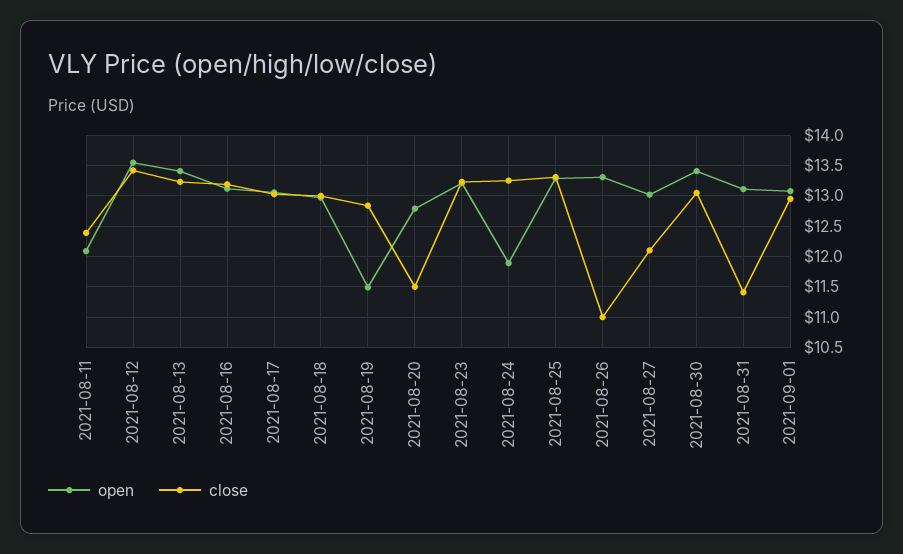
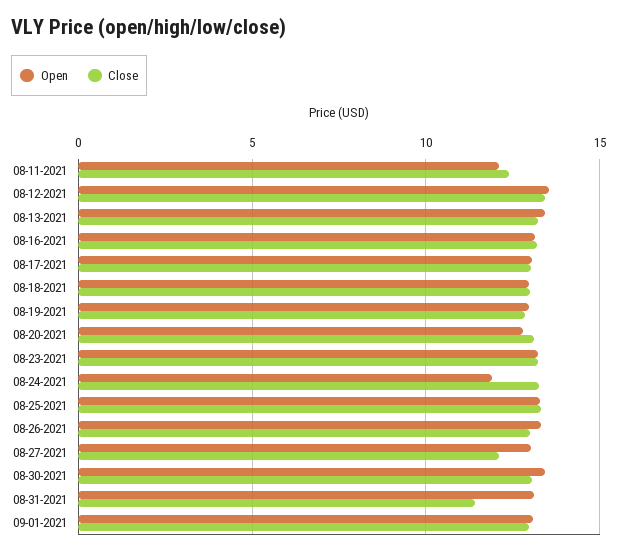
open, 2021-08-19: 11.5 -> 13
close, 2021-08-20: 11.5 -> 13
close, 2021-08-26: 11 -> 13

